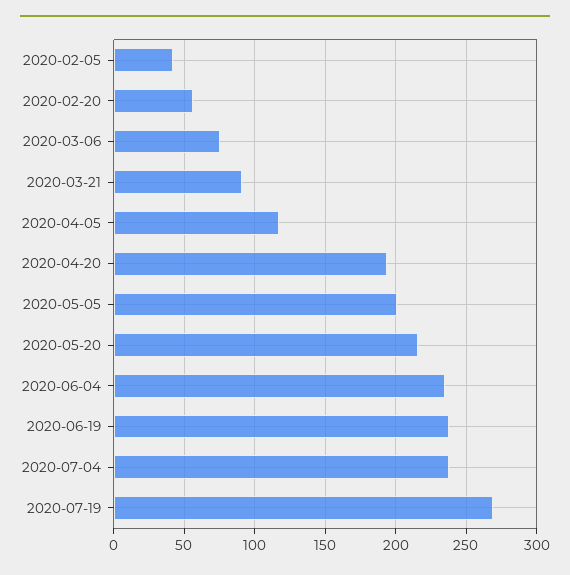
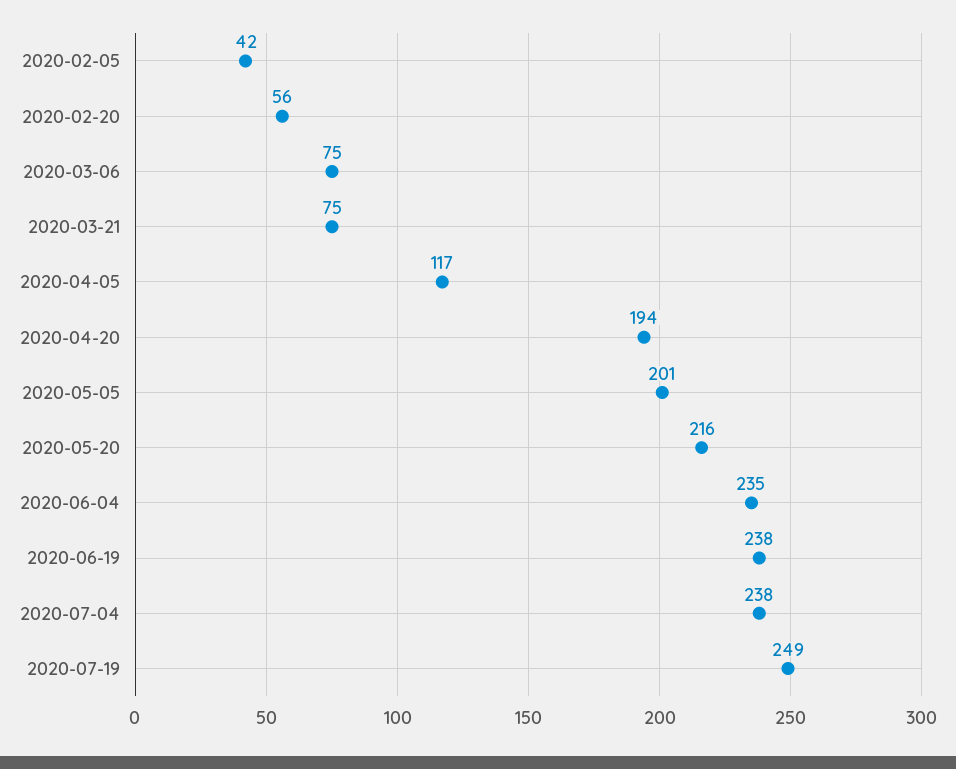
2020-03-21: 90 -> 75
2020-07-19: 270 -> 249

